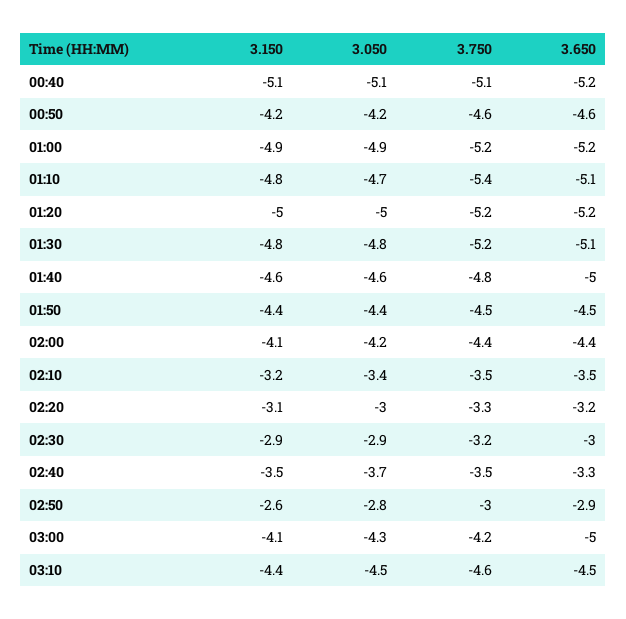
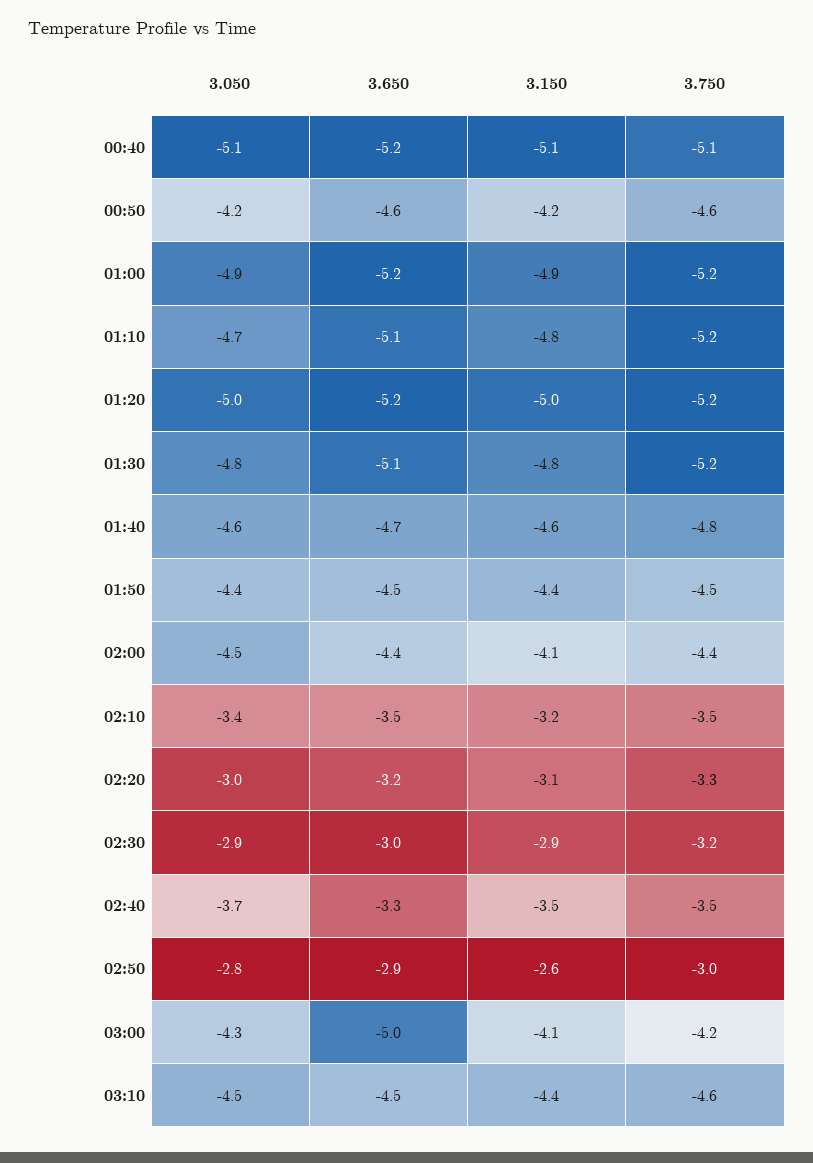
3.750, 01:10: -5.4 -> -5.2
3.650, 01:40: -5 -> -4.7
3.050, 02:00: -4.2 -> -4.5

